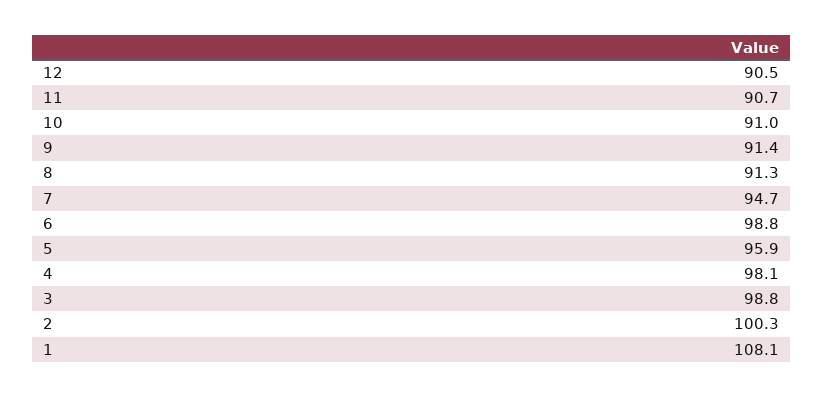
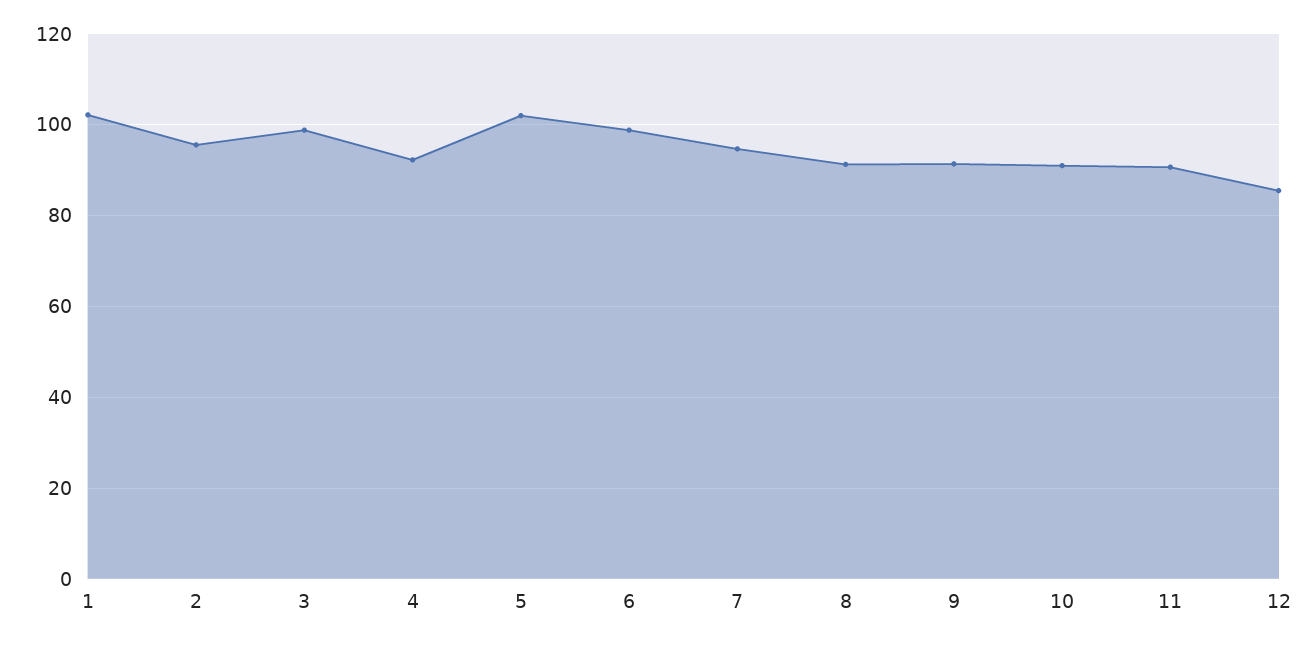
12: 90.5 -> 86
5: 95.9 -> 102
4: 98.1 -> 92
2: 100.3 -> 96
1: 108.1 -> 102

